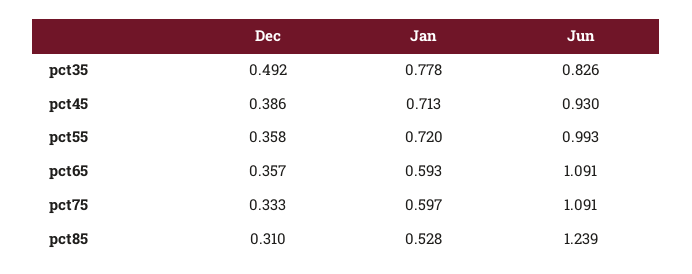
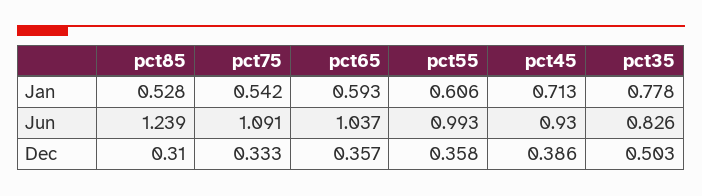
Dec, pct35: 0.492 -> 0.503
Jan, pct55: 0.72 -> 0.606
Jun, pct65: 1.091 -> 1.037
Jan, pct75: 0.597 -> 0.542

